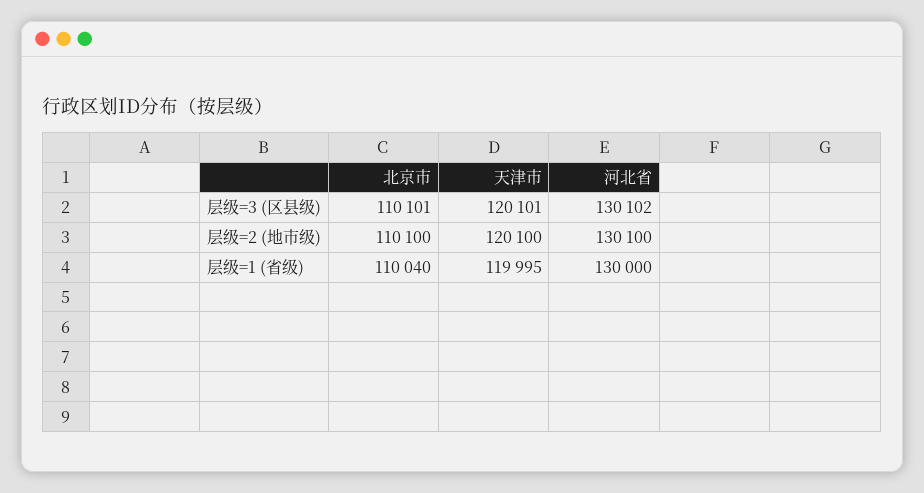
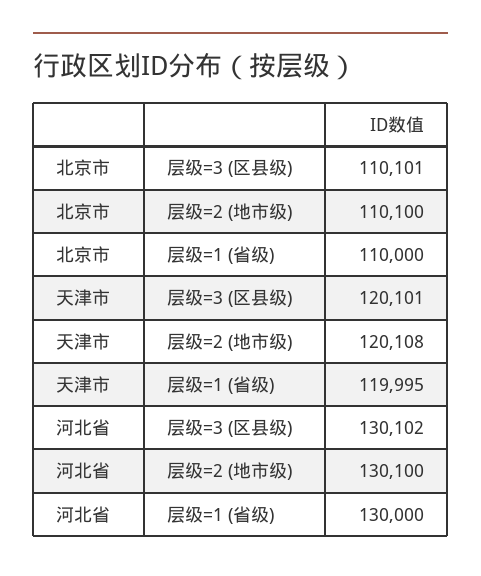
天津市, 层级=2 (地市级): 120100 -> 120108
北京市, 层级=1 (省级): 110040 -> 110000

